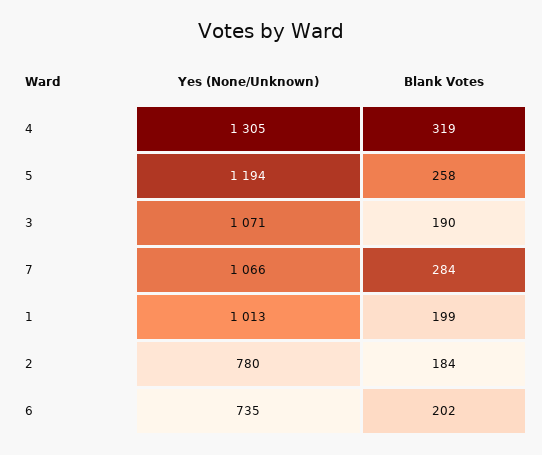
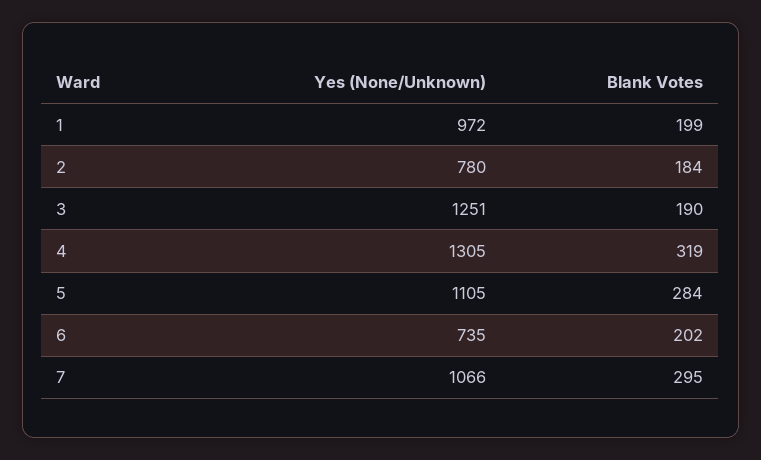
Yes (None/Unknown), 5: 1194 -> 1105
Blank Votes, 5: 258 -> 284
Yes (None/Unknown), 3: 1071 -> 1251
Blank Votes, 7: 284 -> 295
Yes (None/Unknown), 1: 1013 -> 972

